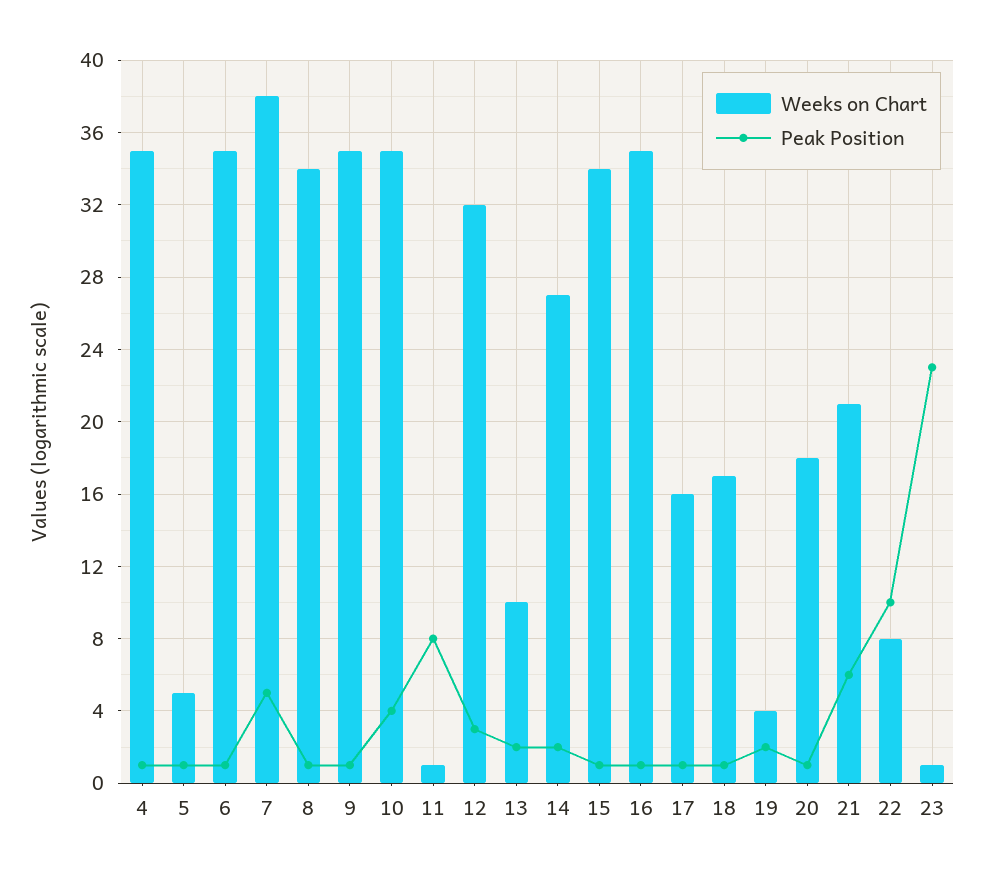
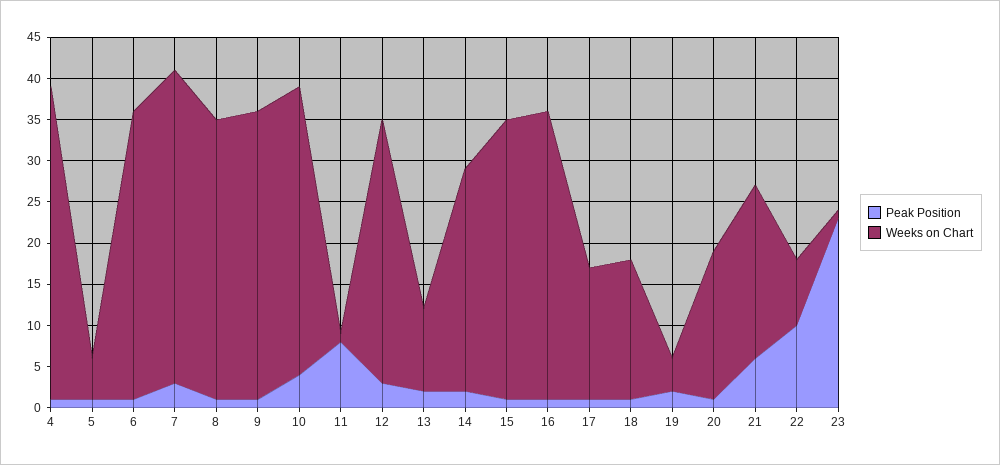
Weeks on Chart, 4: 35 -> 38
Peak Position, 7: 5 -> 3

